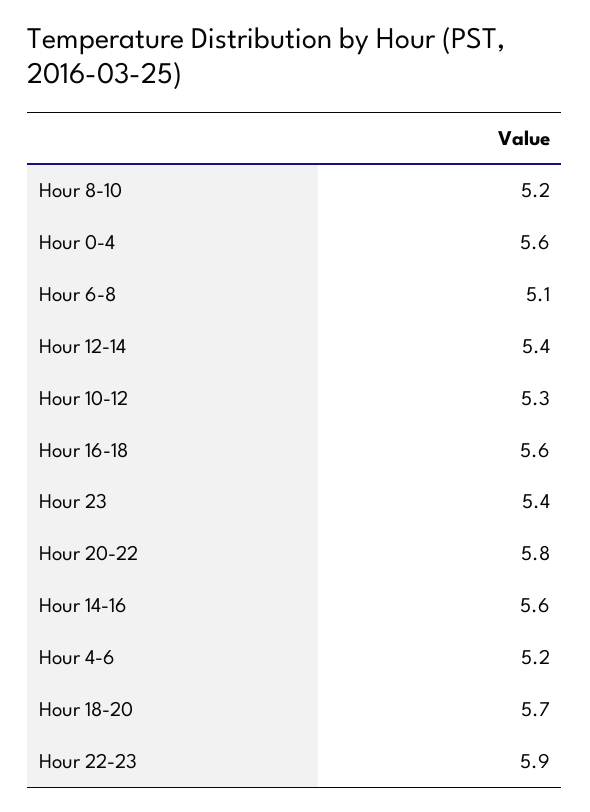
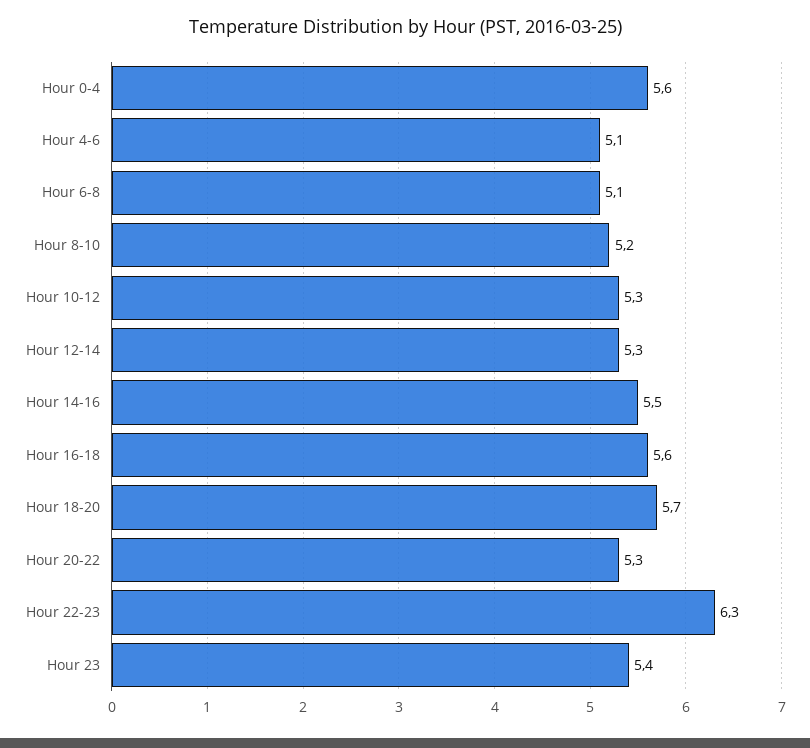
Hour 12-14: 5.4 -> 5.3
Hour 20-22: 5.8 -> 5.3
Hour 14-16: 5.6 -> 5.5
Hour 4-6: 5.2 -> 5.1
Hour 22-23: 5.9 -> 6.3

